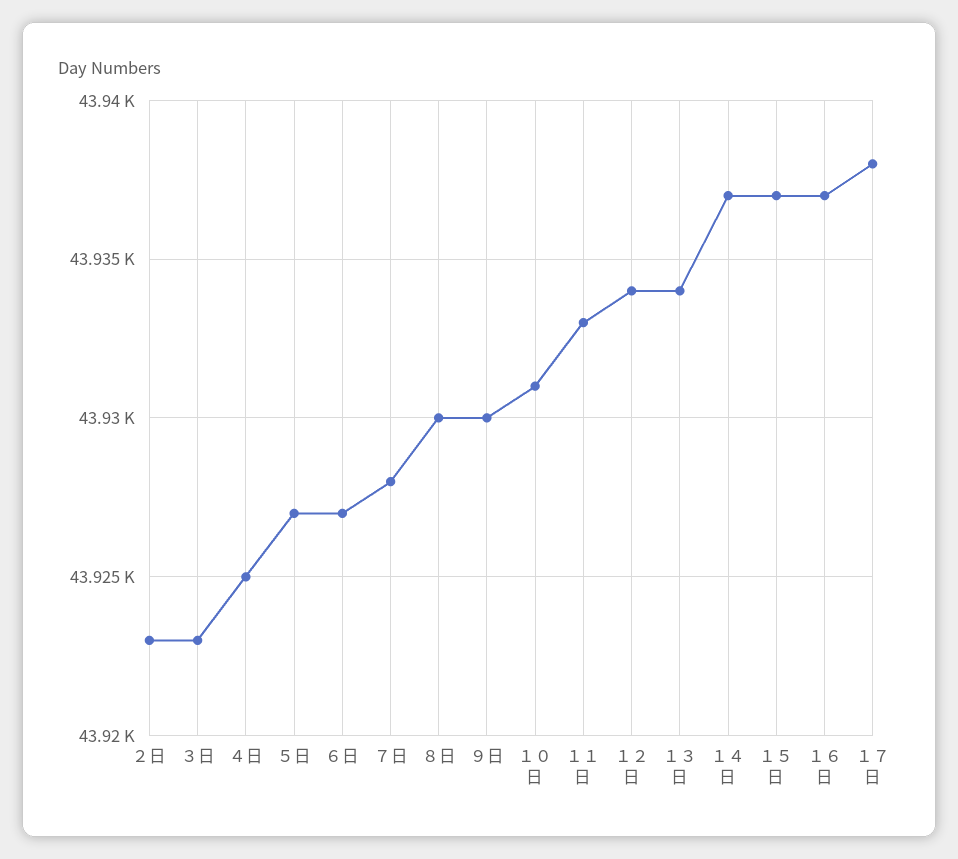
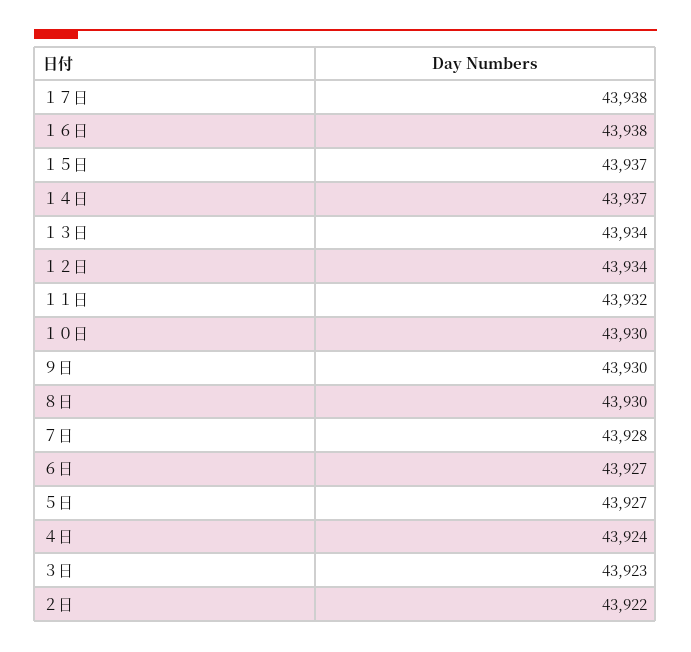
２日: 43923 -> 43922
４日: 43925 -> 43924
１０日: 43931 -> 43930
１１日: 43933 -> 43932
１６日: 43937 -> 43938

